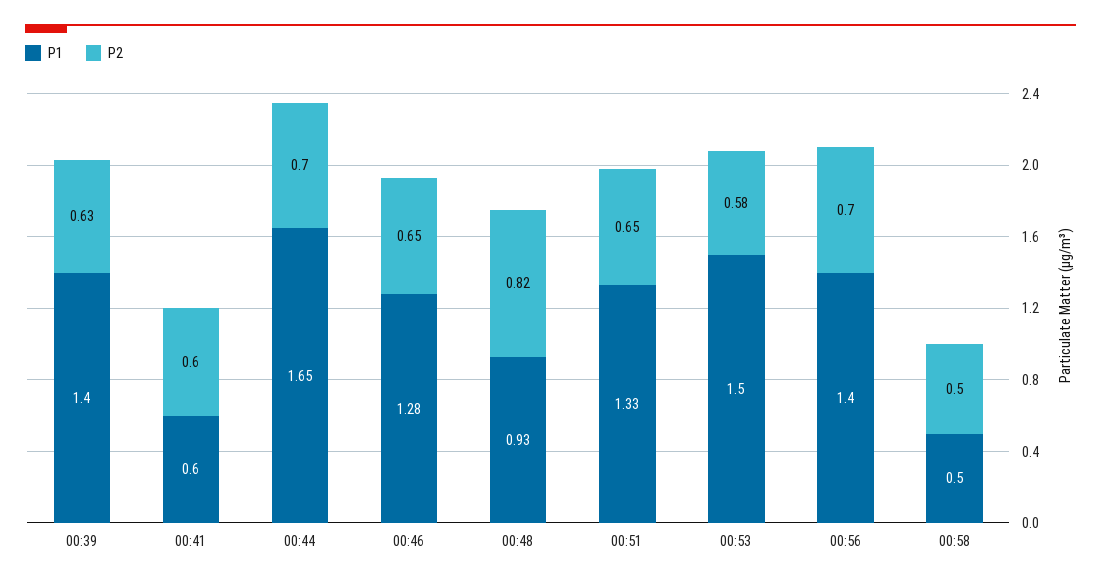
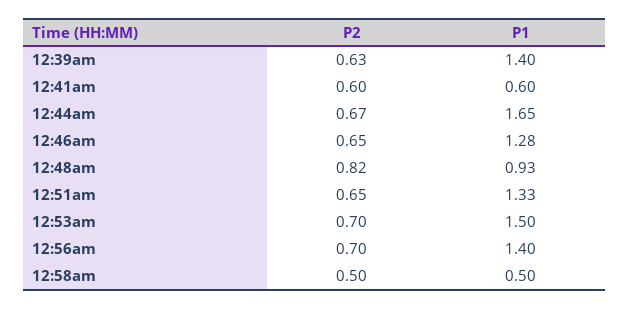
P2, 00:44: 0.7 -> 0.67
P2, 00:53: 0.58 -> 0.7

